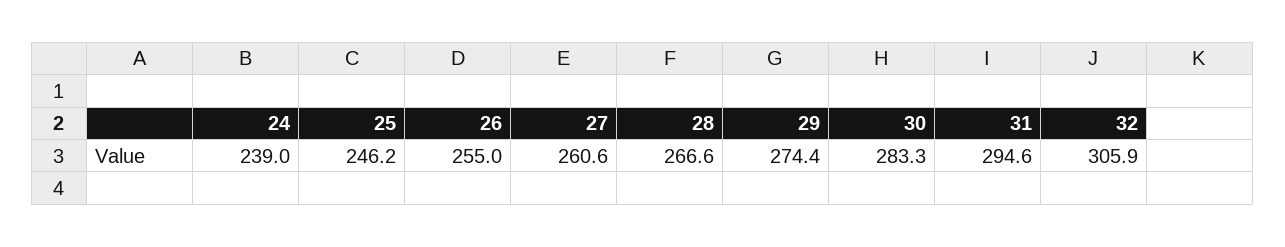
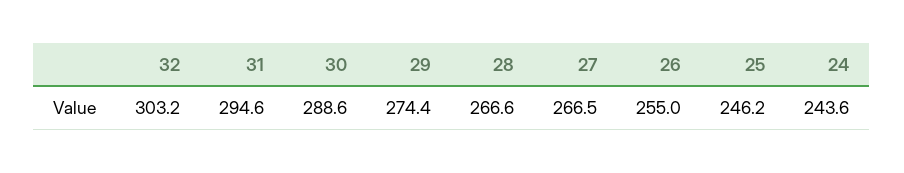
24: 239 -> 243.6
27: 260.6 -> 266.5
30: 283.3 -> 288.6
32: 305.9 -> 303.2

